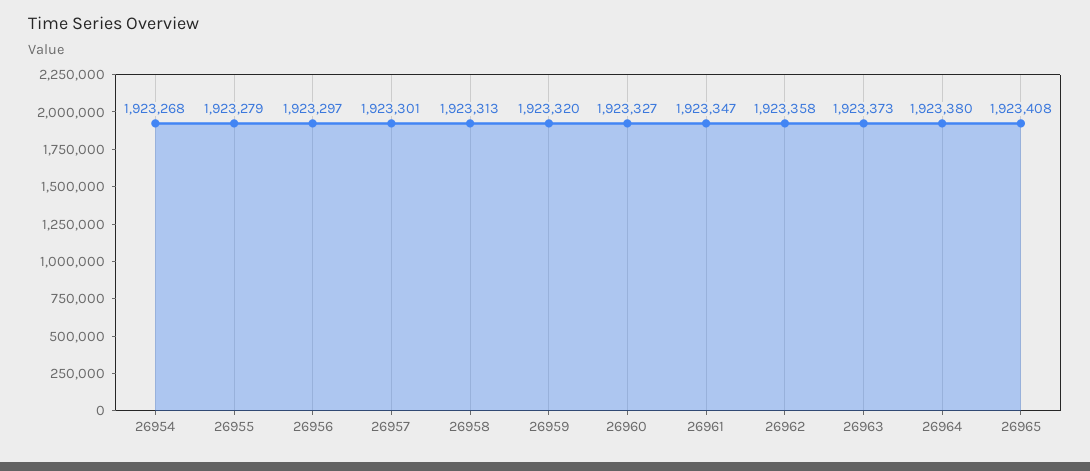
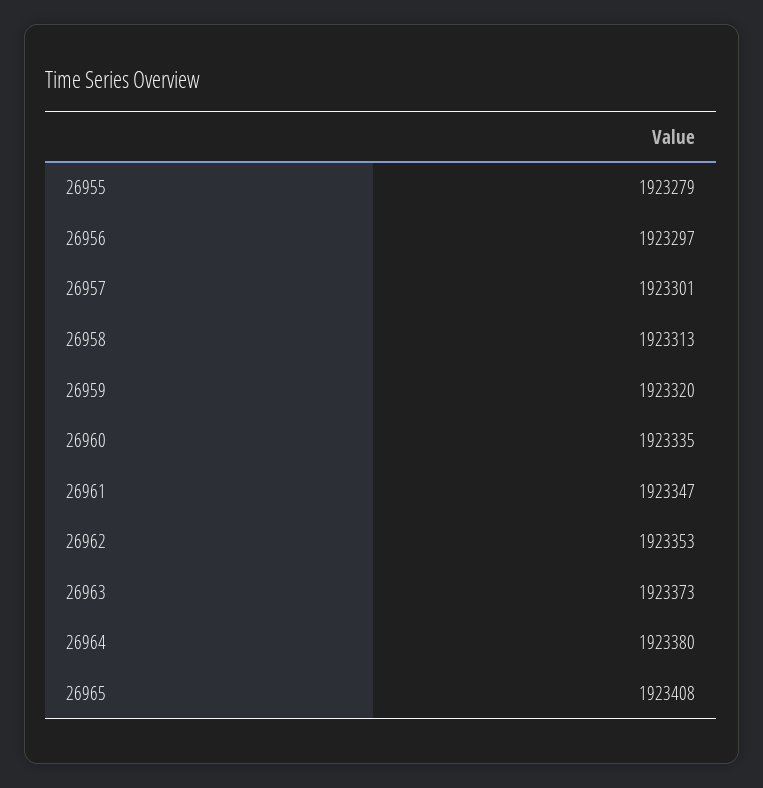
26954: 1923268 -> none
26960: 1923327 -> 1923335
26962: 1923358 -> 1923353

